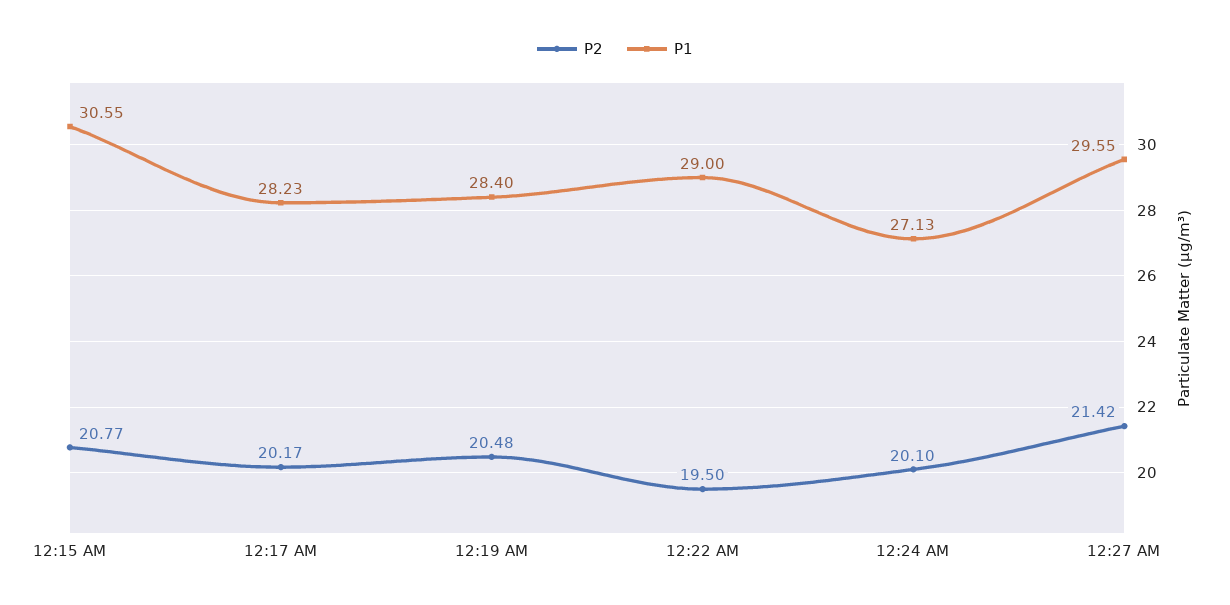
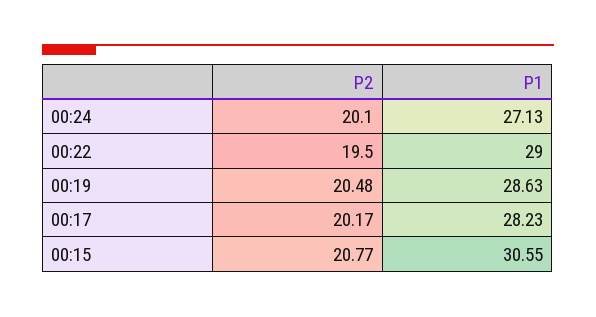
P1, 12:19 AM: 28.4 -> 28.63
P2, 12:27 AM: 21.42 -> none
P1, 12:27 AM: 29.55 -> none

